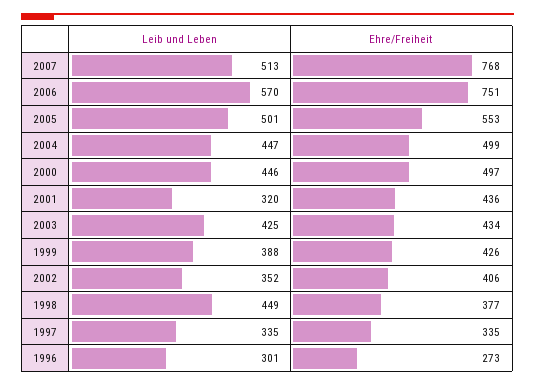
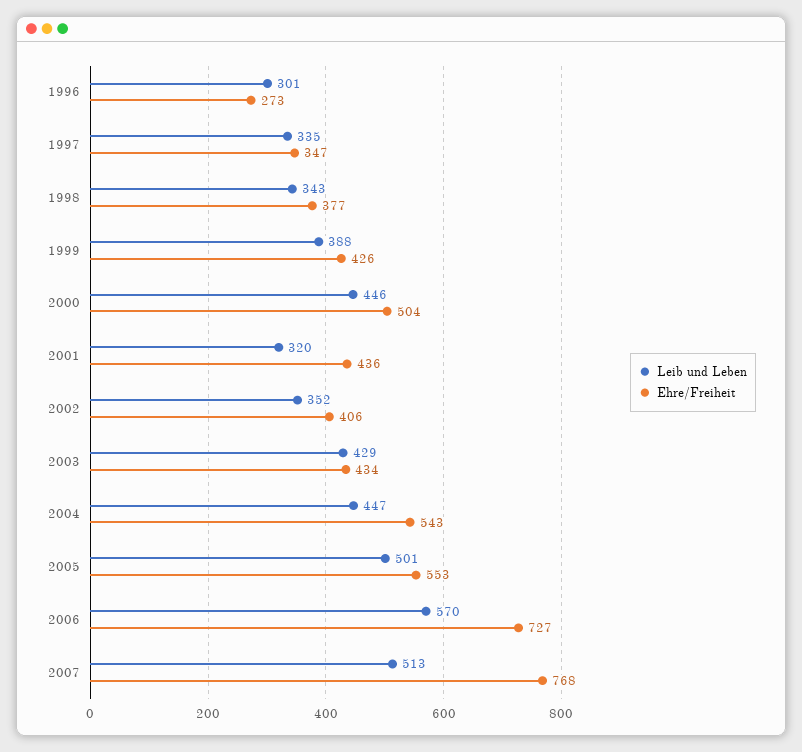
Ehre/Freiheit, 2006: 751 -> 727
Ehre/Freiheit, 2004: 499 -> 543
Ehre/Freiheit, 2000: 497 -> 504
Leib und Leben, 2003: 425 -> 429
Leib und Leben, 1998: 449 -> 343
Ehre/Freiheit, 1997: 335 -> 347

